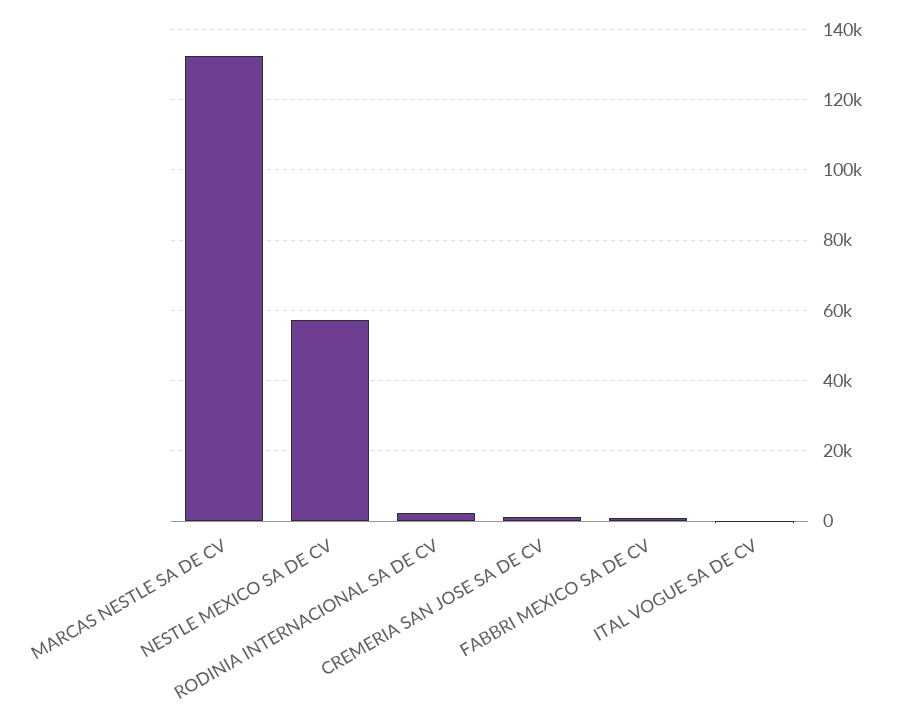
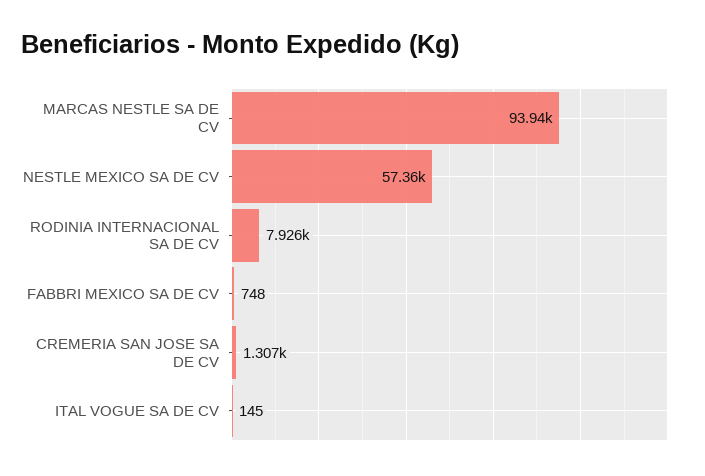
MARCAS NESTLE SA DE CV: 132000 -> 93940
RODINIA INTERNACIONAL SA DE CV: 2000 -> 7926

